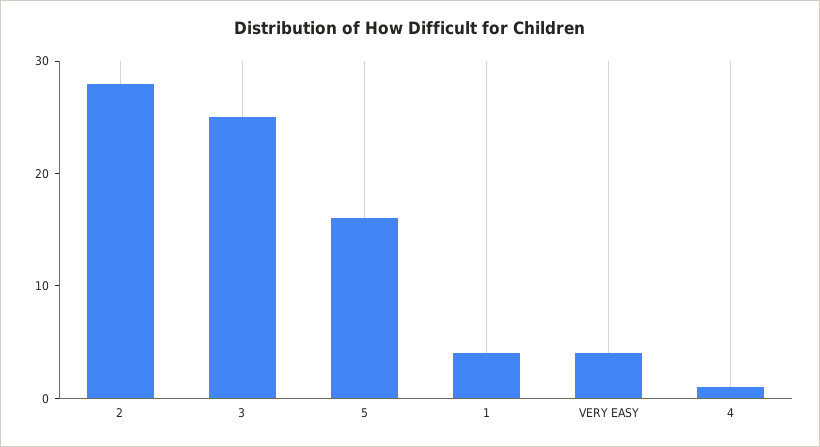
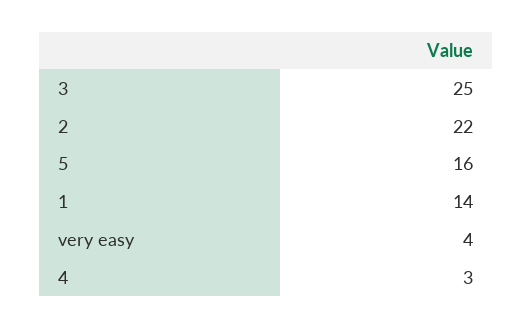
2: 28 -> 22
1: 4 -> 14
4: 1 -> 3

